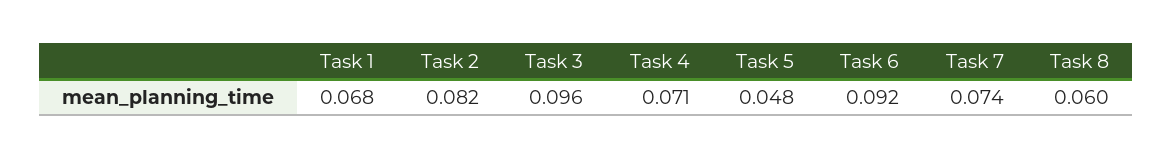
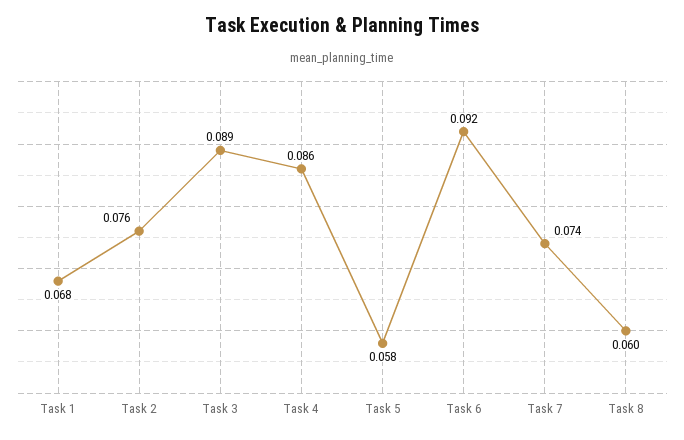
Task 2: 0.082 -> 0.076
Task 3: 0.096 -> 0.089
Task 4: 0.071 -> 0.086
Task 5: 0.048 -> 0.058

